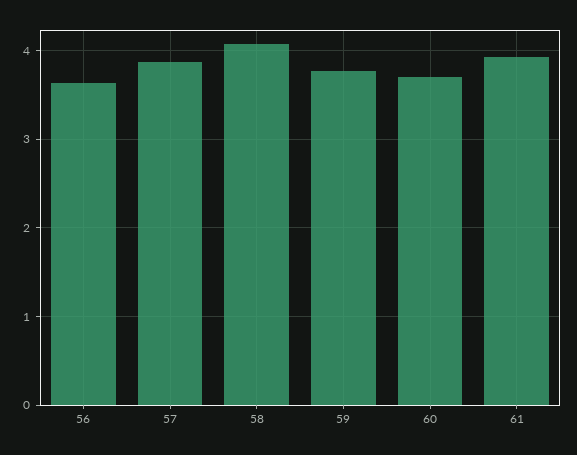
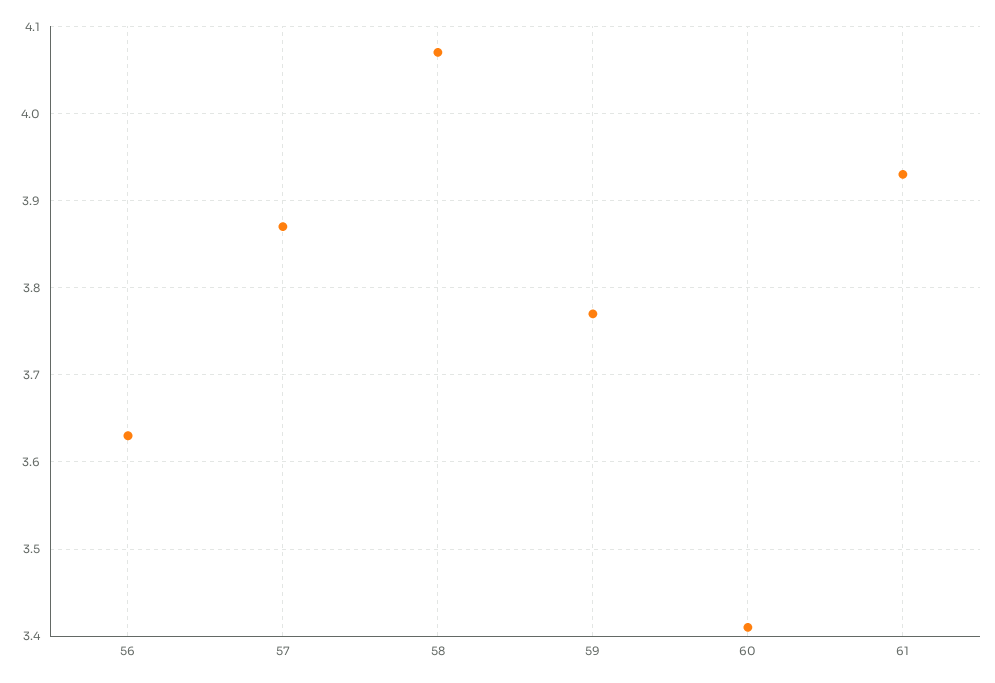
60: 3.7 -> 3.41

